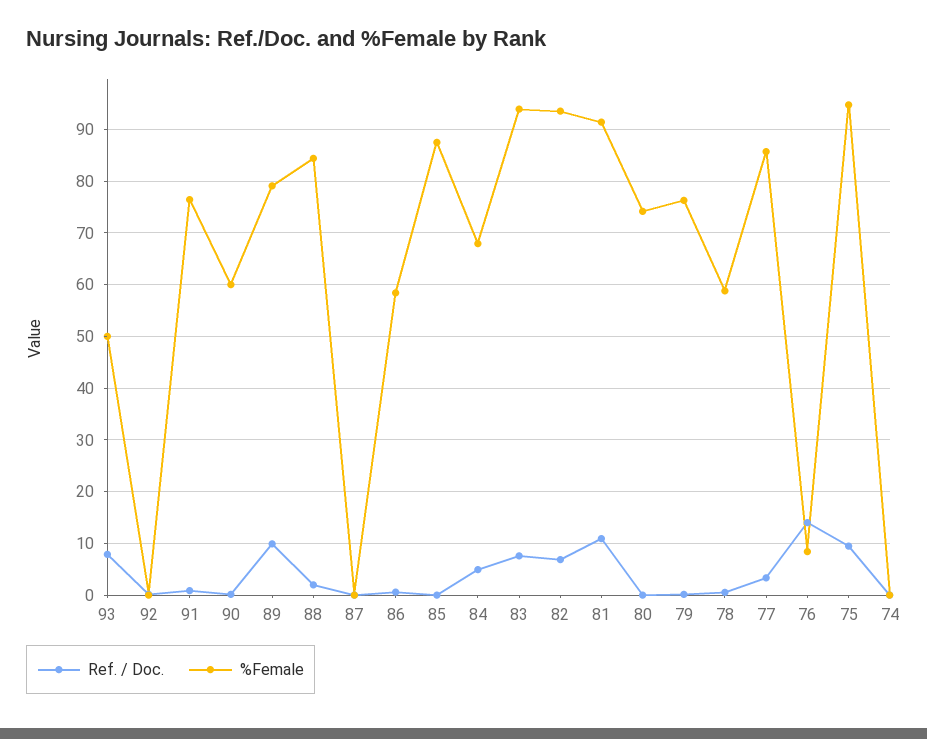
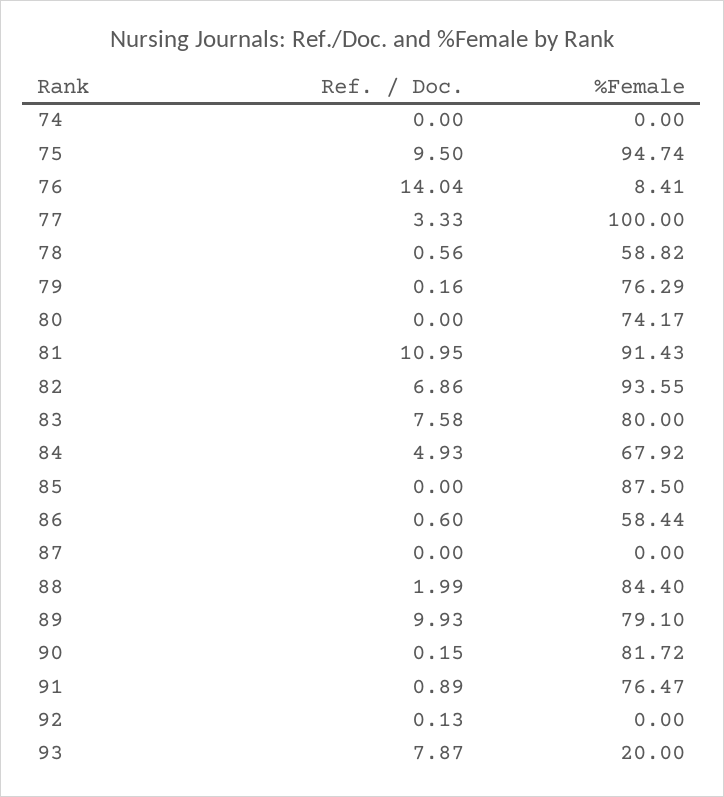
%Female, 93: 50 -> 20
%Female, 90: 60 -> 81.72
%Female, 83: 94 -> 80
%Female, 77: 86 -> 100

